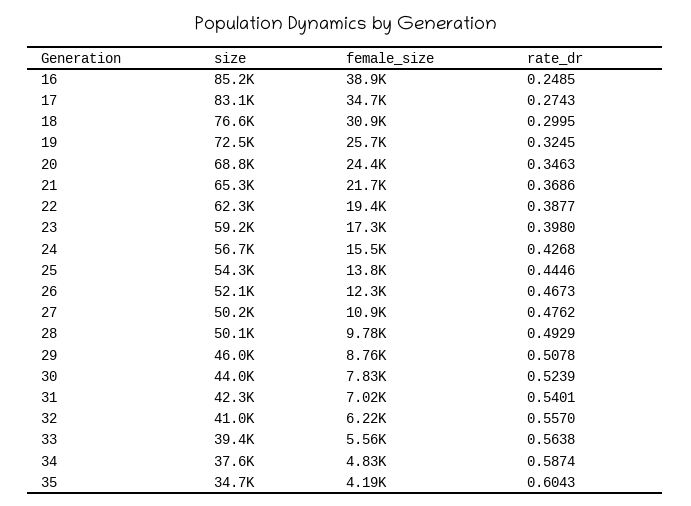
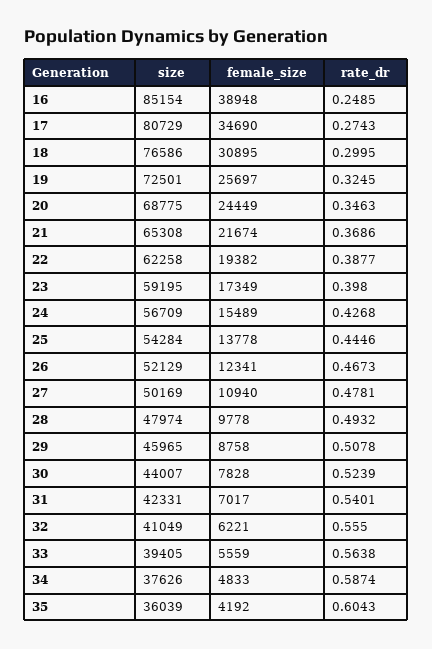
size, 17: 83100 -> 80729
rate_dr, 27: 0.4762 -> 0.4781
size, 28: 50100 -> 47974
rate_dr, 28: 0.4929 -> 0.4932
rate_dr, 32: 0.557 -> 0.555
size, 35: 34700 -> 36039

